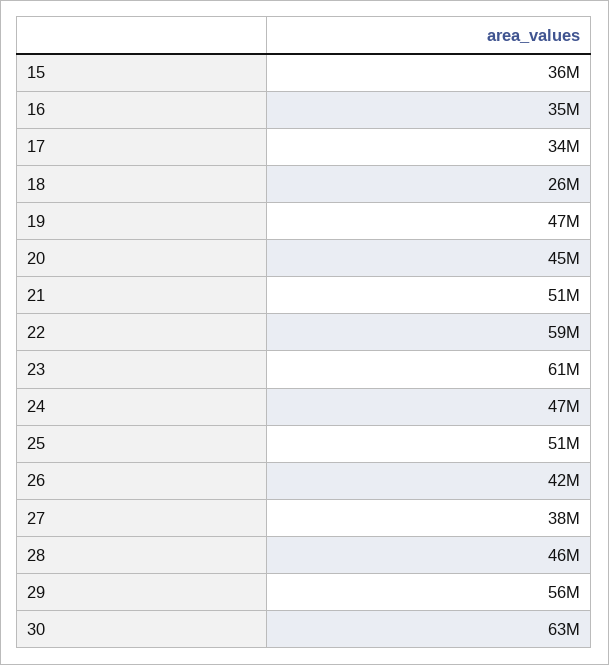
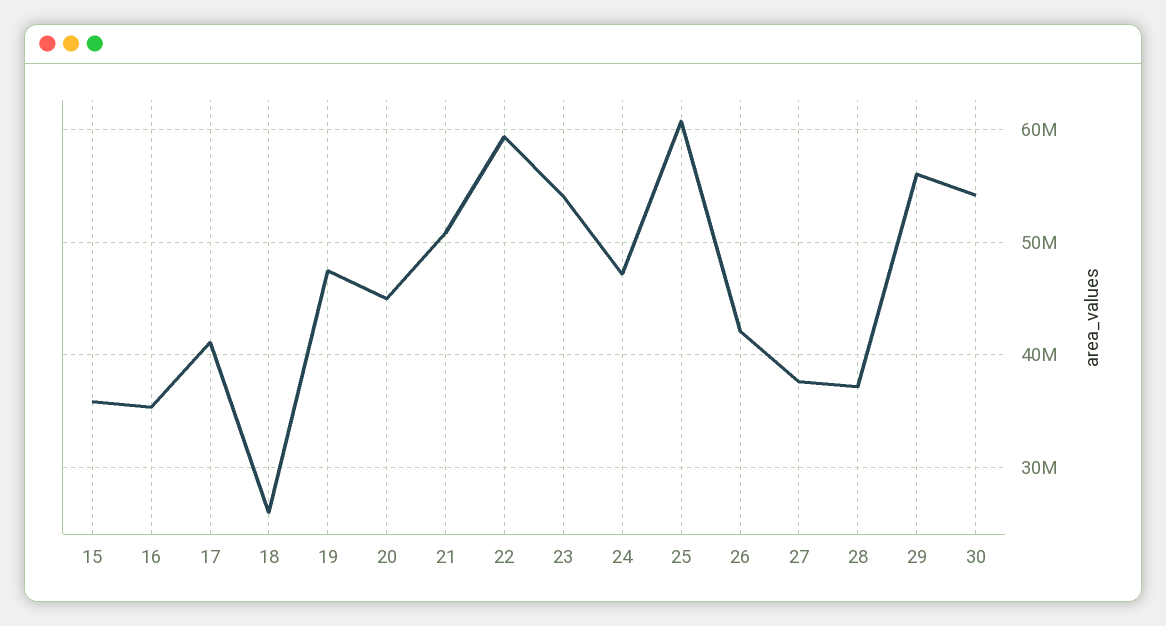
17: 34000000 -> 41000000
23: 61000000 -> 54000000
25: 51000000 -> 61000000
28: 46000000 -> 37000000
30: 63000000 -> 54000000

